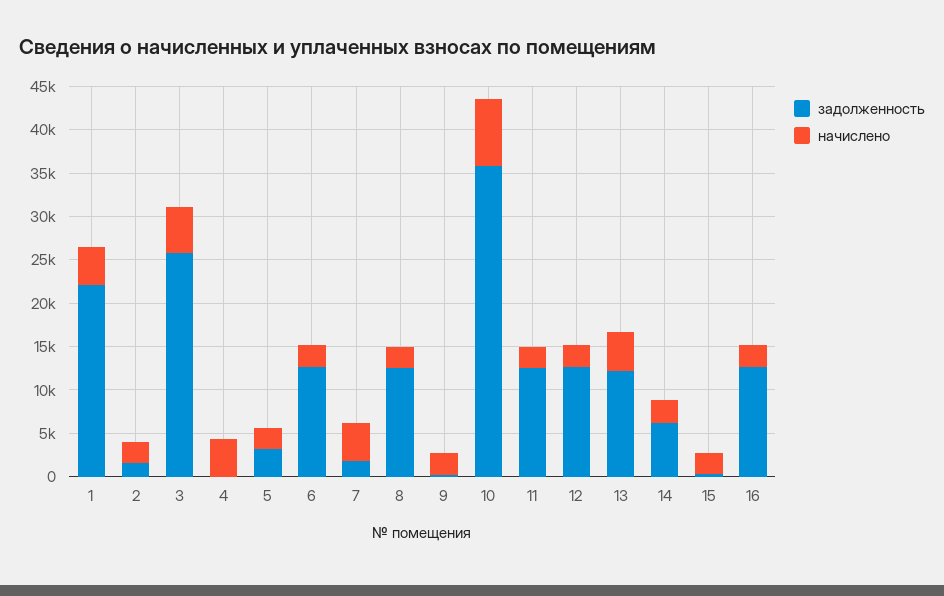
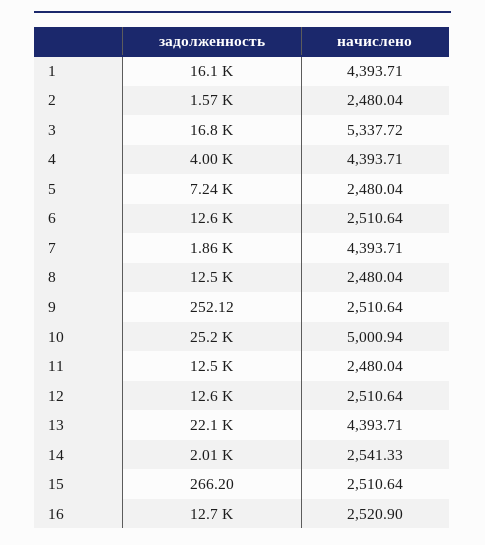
задолженность, 1: 22000 -> 16100
задолженность, 3: 26000 -> 16800
задолженность, 4: 0 -> 4000
задолженность, 5: 3000 -> 7240
задолженность, 10: 36000 -> 25200
начислено, 10: 8000 -> 5000.94
задолженность, 13: 12000 -> 22100
задолженность, 14: 6000 -> 2010

